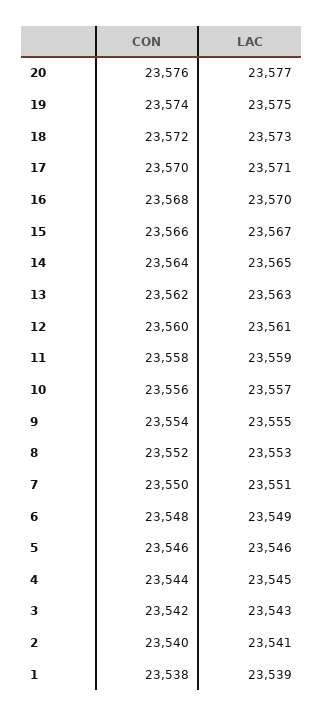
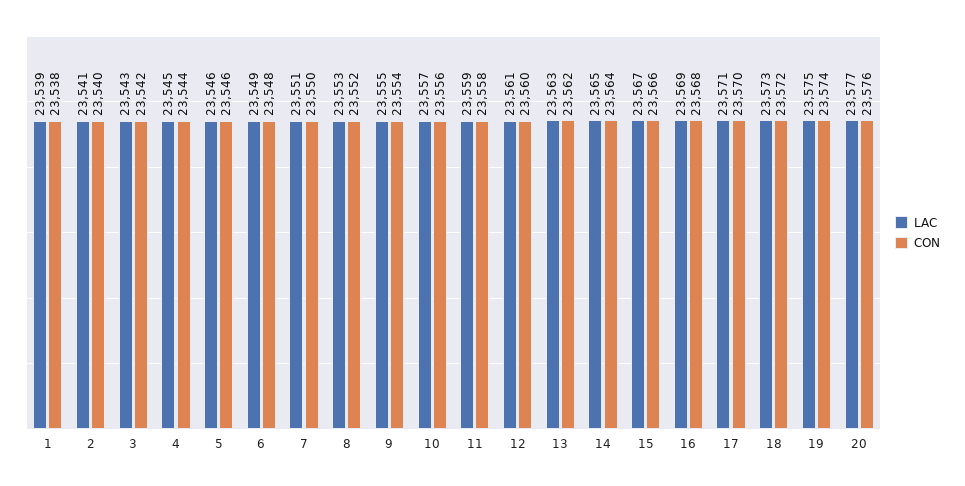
LAC, 16: 23570 -> 23569

